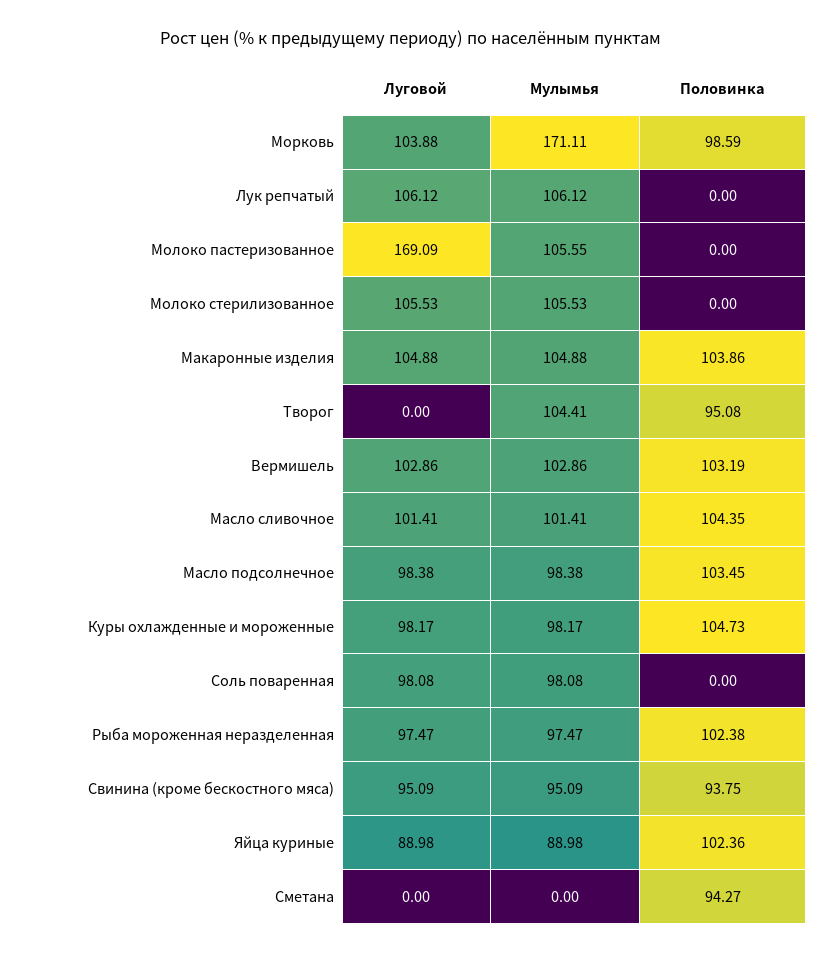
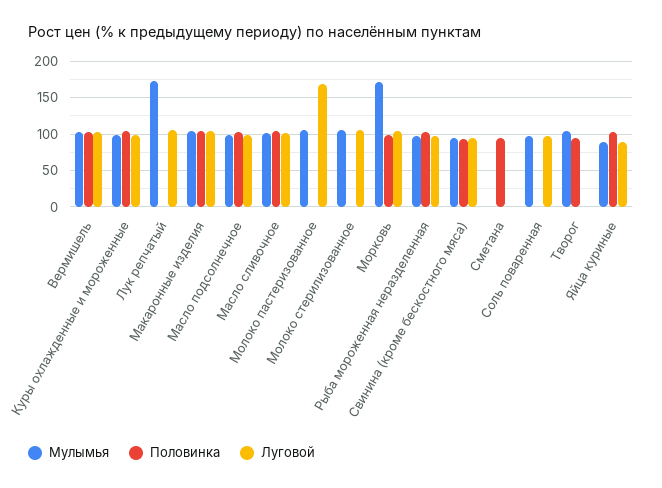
Мулымья, Лук репчатый: 106.12 -> 170

